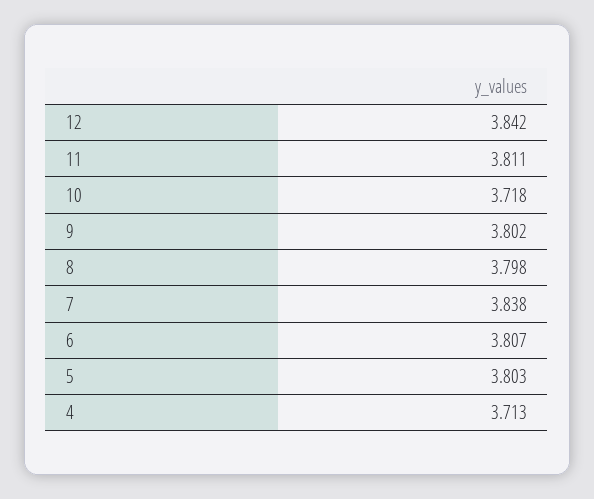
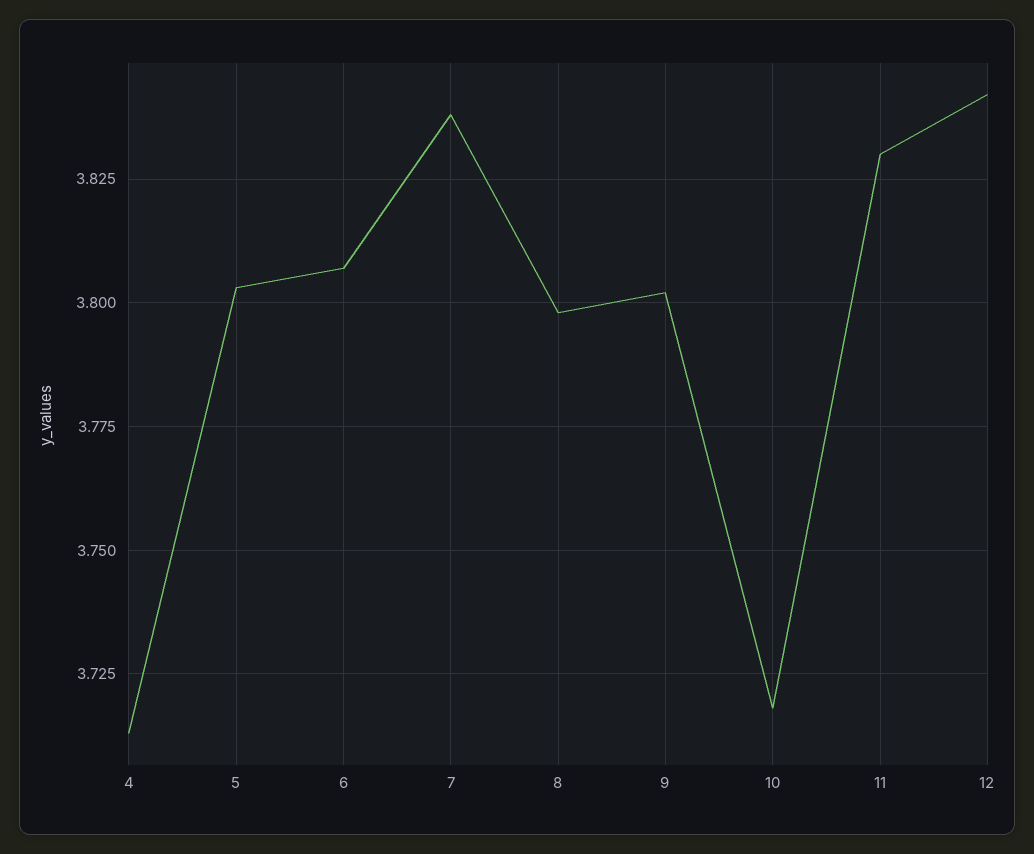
11: 3.811 -> 3.83

